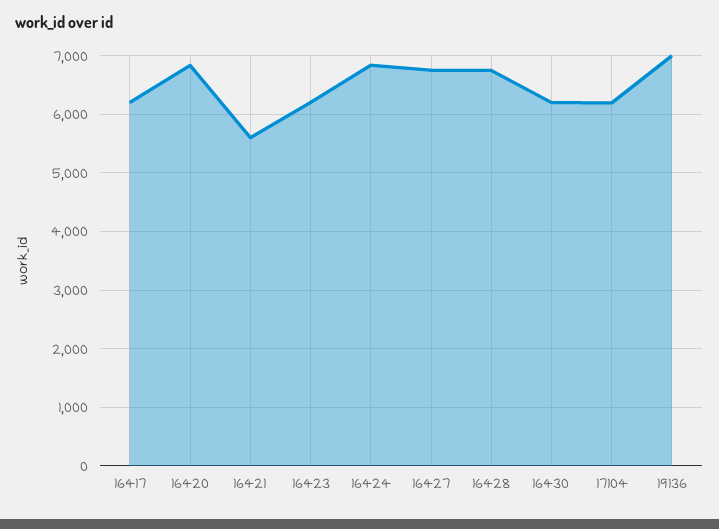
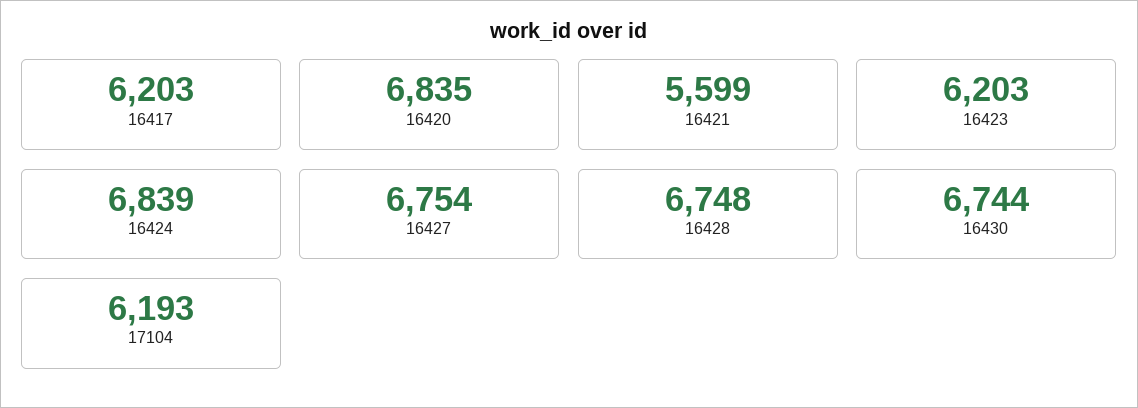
16430: 6200 -> 6744
19136: 7000 -> none

